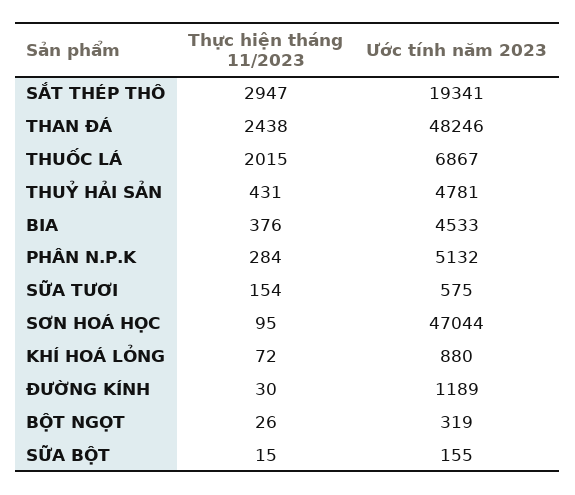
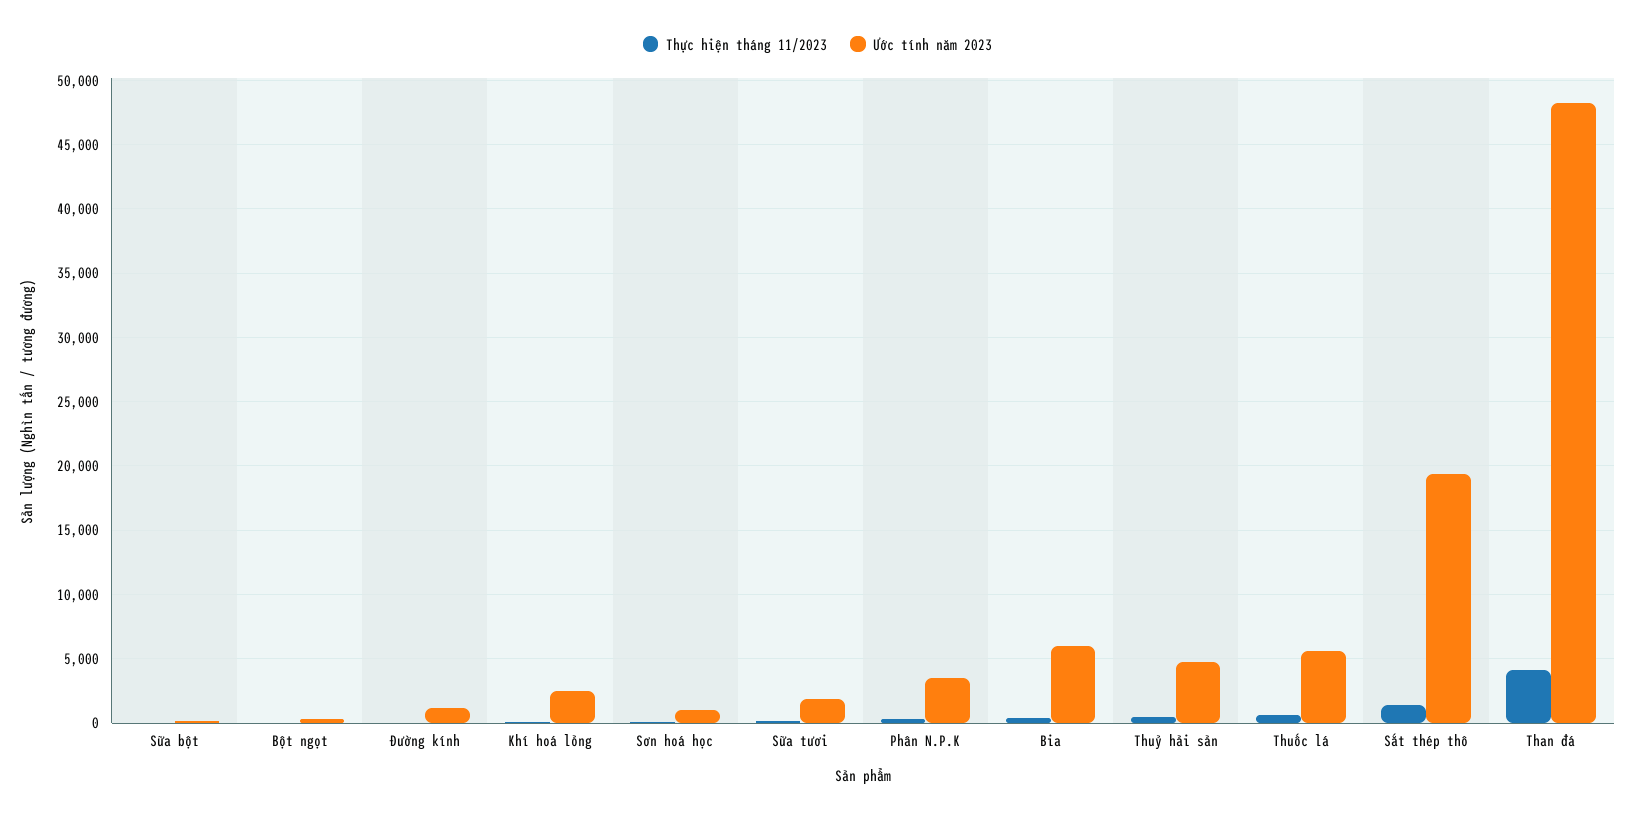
Thực hiện tháng 11/2023, SẮT THÉP THÔ: 2947 -> 1500
Thực hiện tháng 11/2023, THAN ĐÁ: 2438 -> 4000
Thực hiện tháng 11/2023, THUỐC LÁ: 2015 -> 500
Ước tính năm 2023, THUỐC LÁ: 6867 -> 5500
Ước tính năm 2023, BIA: 4533 -> 6000
Ước tính năm 2023, PHÂN N.P.K: 5132 -> 3500
Ước tính năm 2023, SỮA TƯƠI: 575 -> 2000
Ước tính năm 2023, SƠN HOÁ HỌC: 47044 -> 1000
Ước tính năm 2023, KHÍ HOÁ LỎNG: 880 -> 2500

